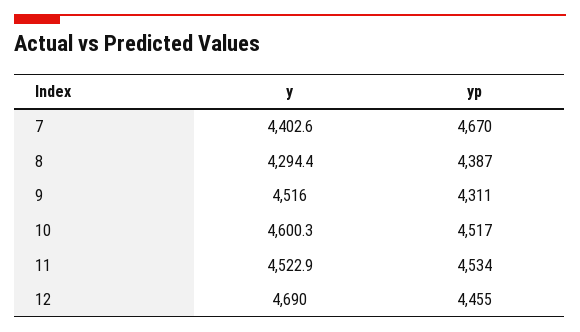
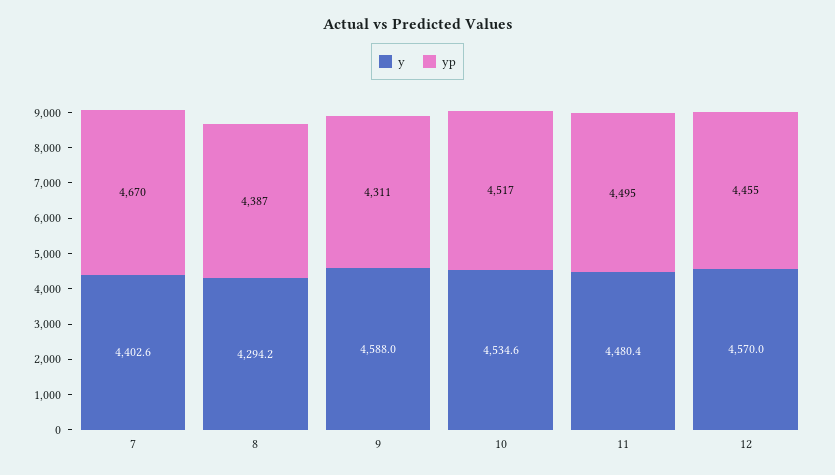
y, 8: 4294.4 -> 4294.2
y, 9: 4516 -> 4588
y, 10: 4600.3 -> 4534.6
y, 11: 4522.9 -> 4480.4
yp, 11: 4534 -> 4495
y, 12: 4690 -> 4570

